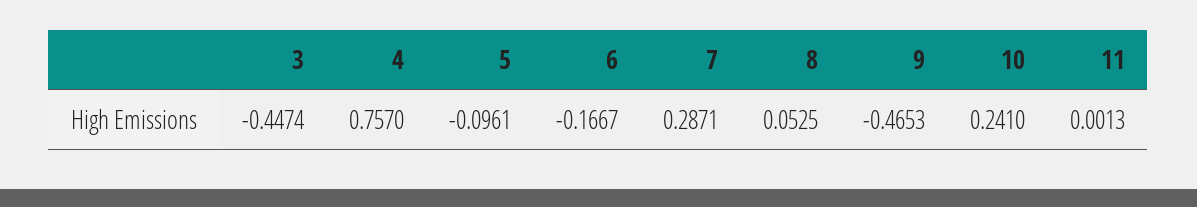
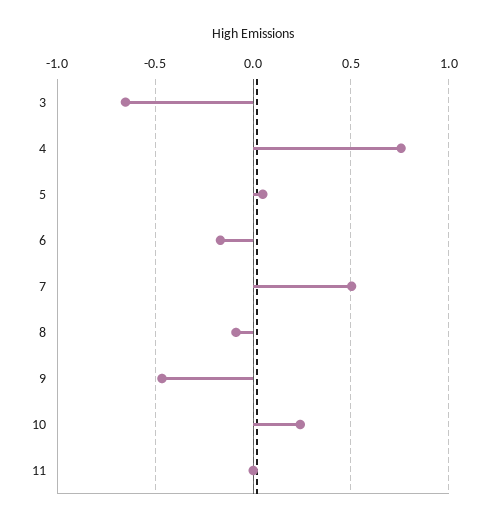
3: -0.4474 -> -0.65
5: -0.0961 -> 0.05
7: 0.2871 -> 0.5
8: 0.0525 -> -0.1

